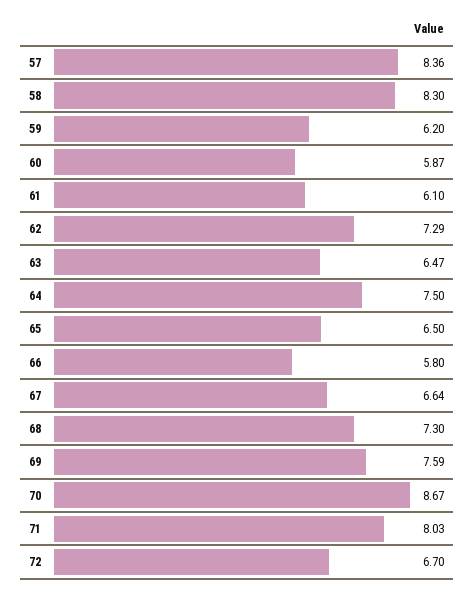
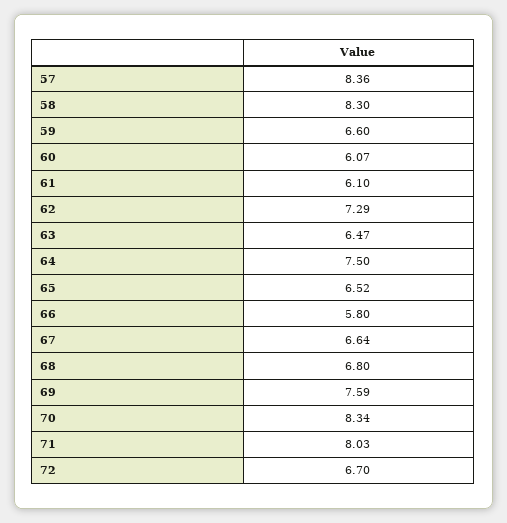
59: 6.2 -> 6.6
60: 5.87 -> 6.07
65: 6.5 -> 6.52
68: 7.3 -> 6.8
70: 8.67 -> 8.34

